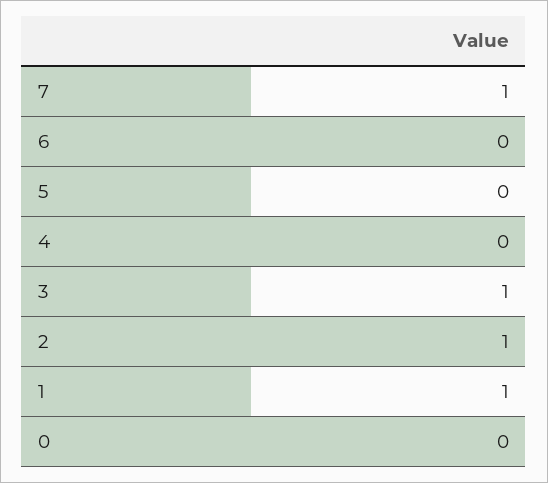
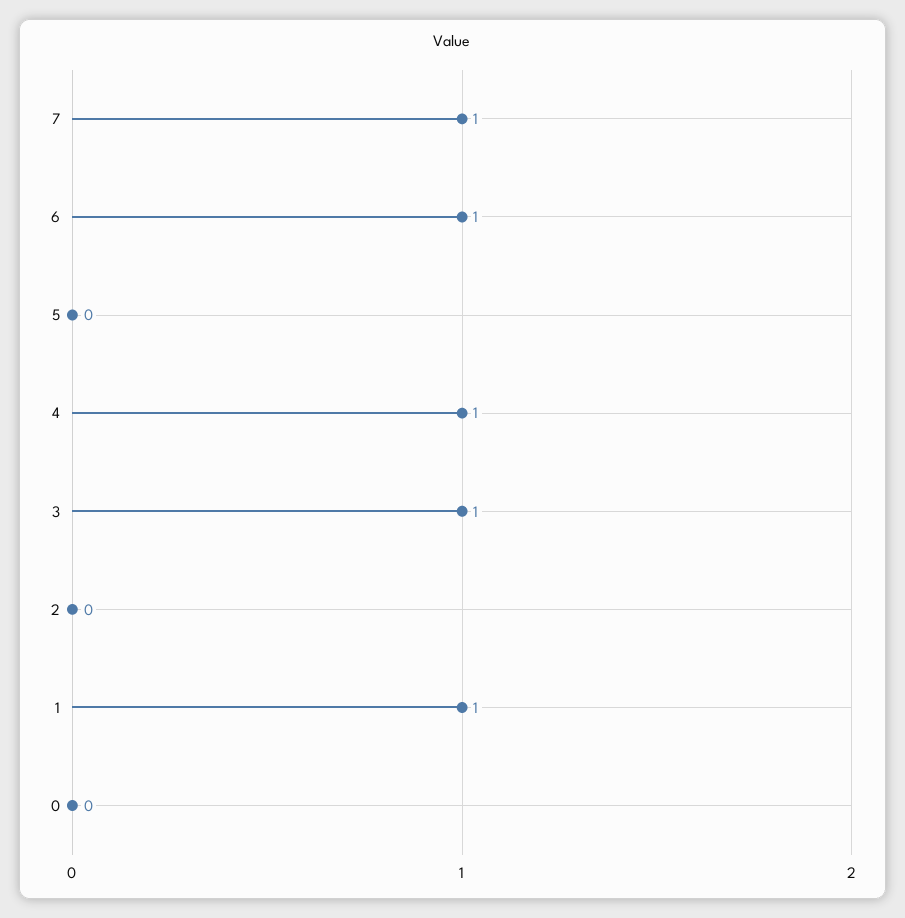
6: 0 -> 1
4: 0 -> 1
2: 1 -> 0

